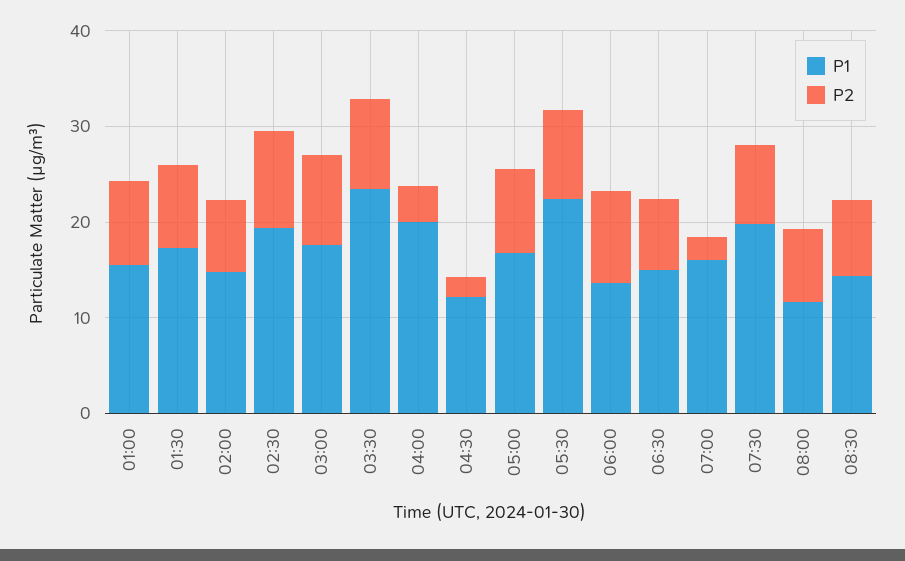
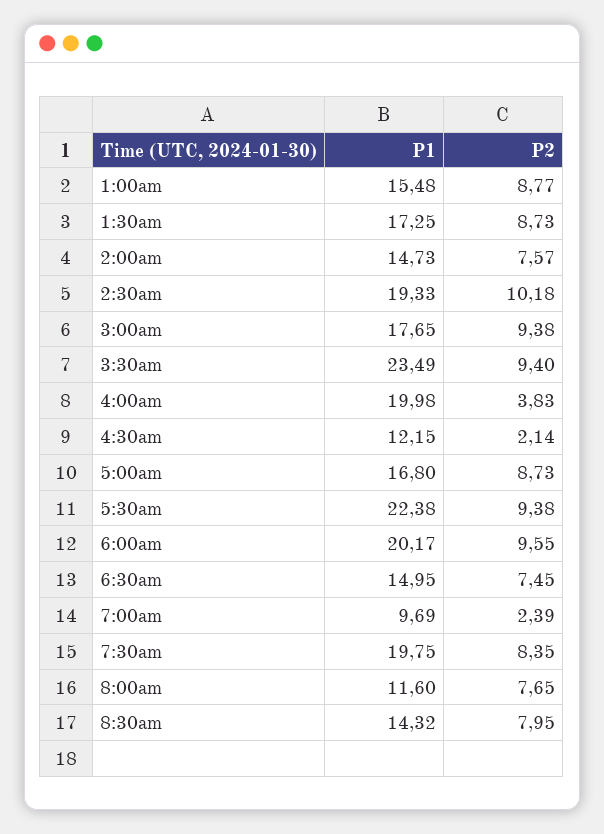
P1, 06:00: 14 -> 20.17
P1, 07:00: 16 -> 9.69

